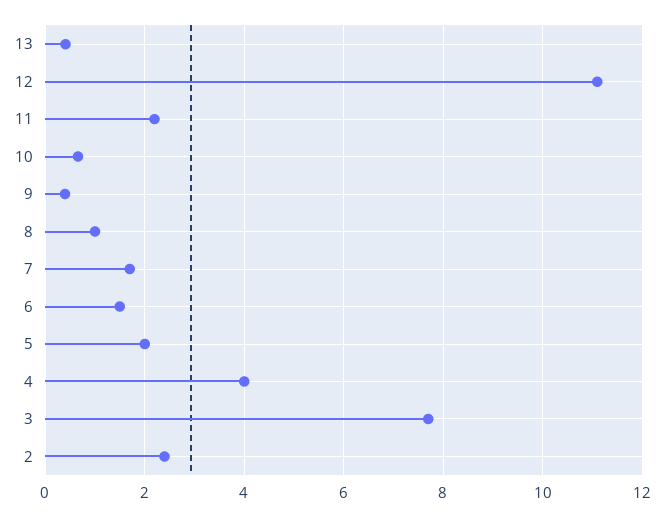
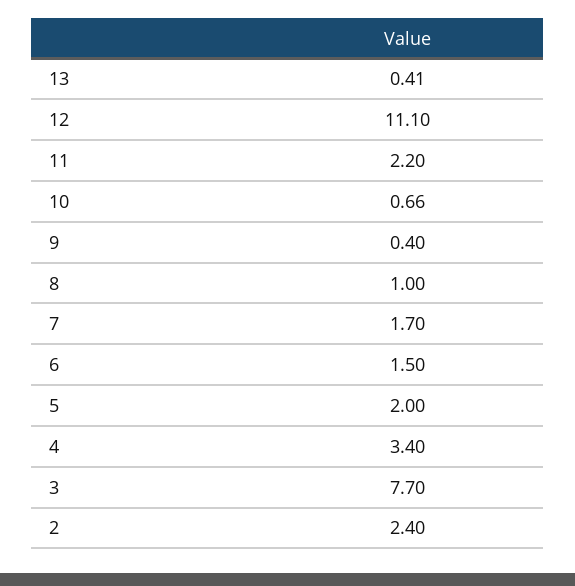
4: 4 -> 3.4

